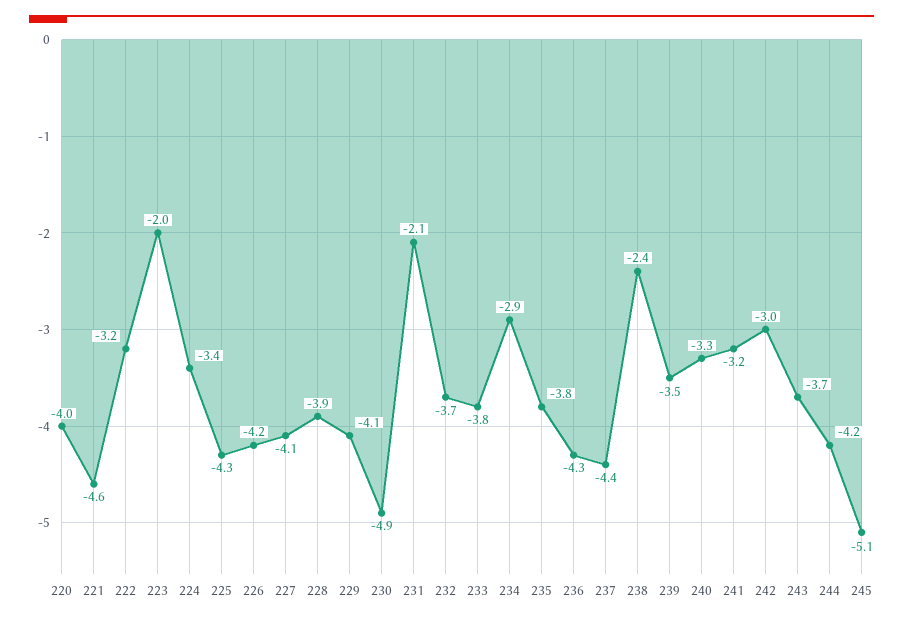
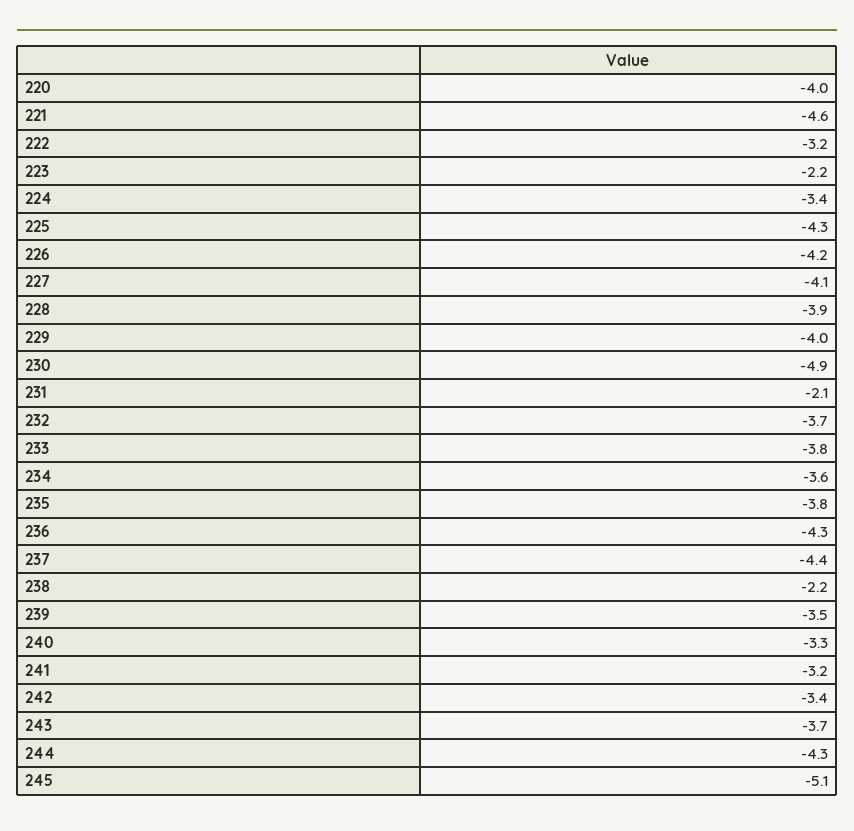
223: -2 -> -2.2
229: -4.1 -> -4
234: -2.9 -> -3.6
238: -2.4 -> -2.2
242: -3 -> -3.4
244: -4.2 -> -4.3

